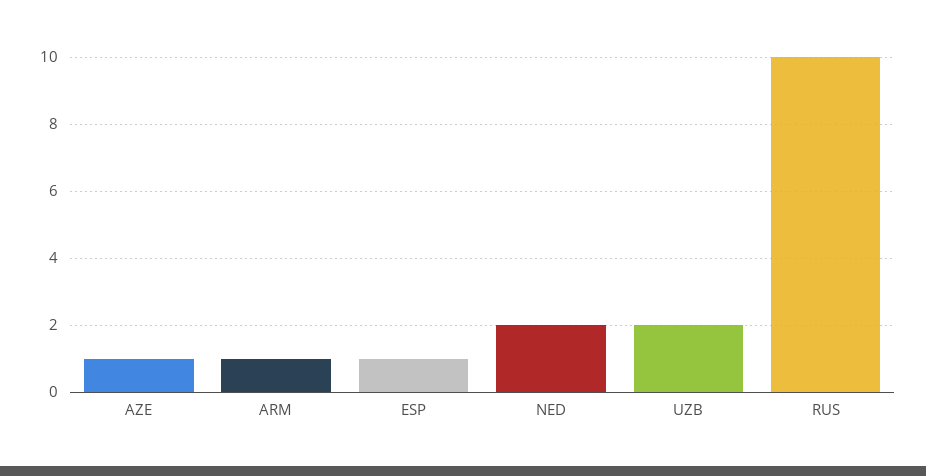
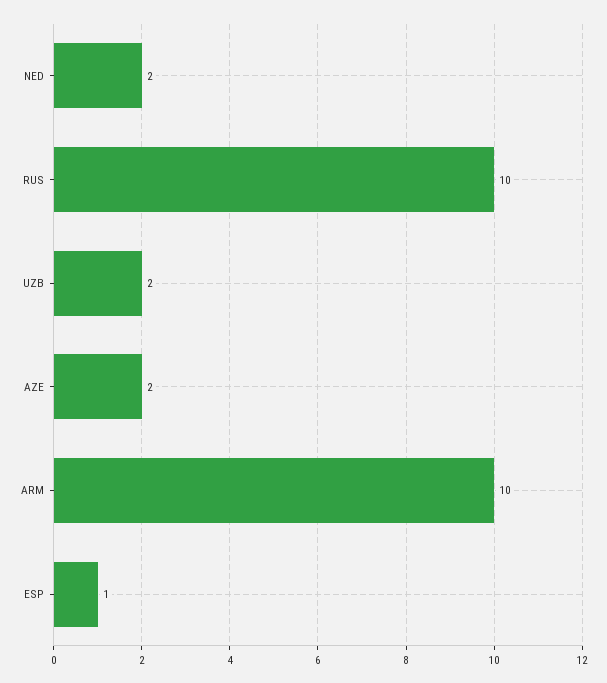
AZE: 1 -> 2
ARM: 1 -> 10

